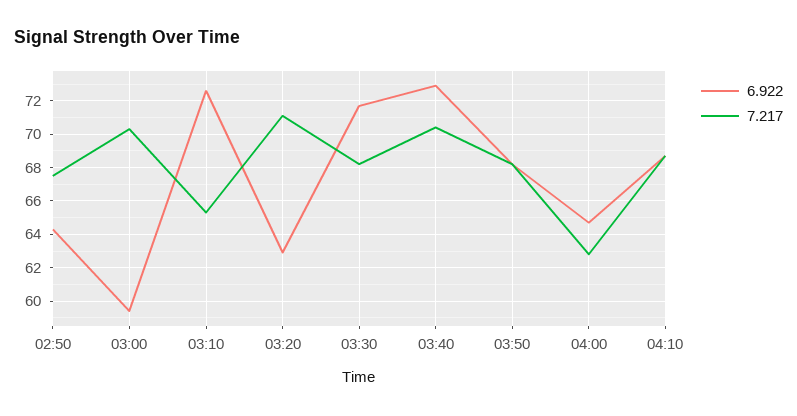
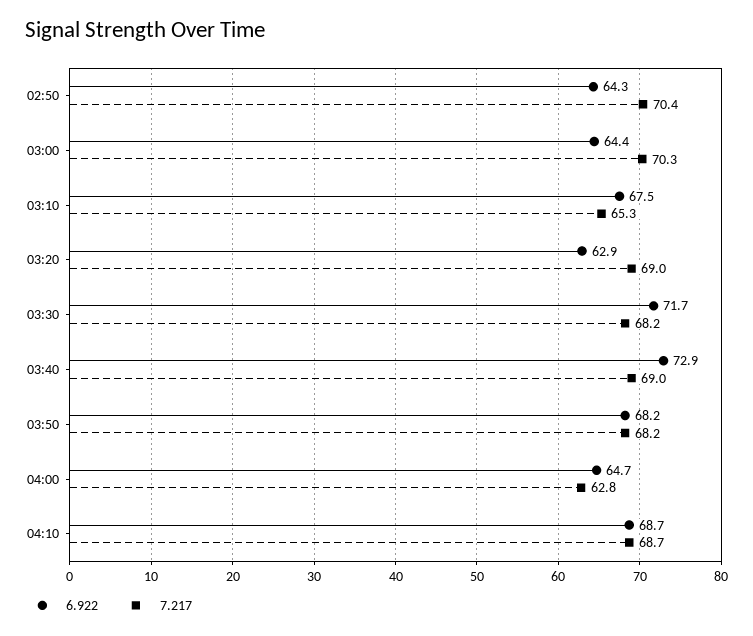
7.217, 02:50: 67.5 -> 70.4
6.922, 03:00: 59.5 -> 64.4
6.922, 03:10: 72.5 -> 67.5
7.217, 03:20: 71 -> 69
7.217, 03:40: 70.5 -> 69

